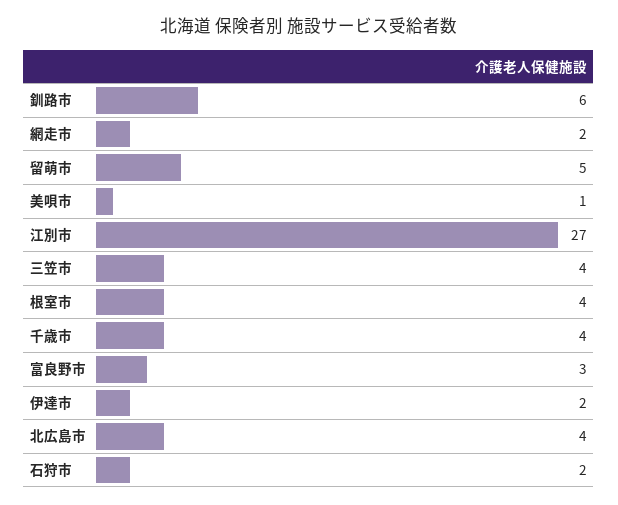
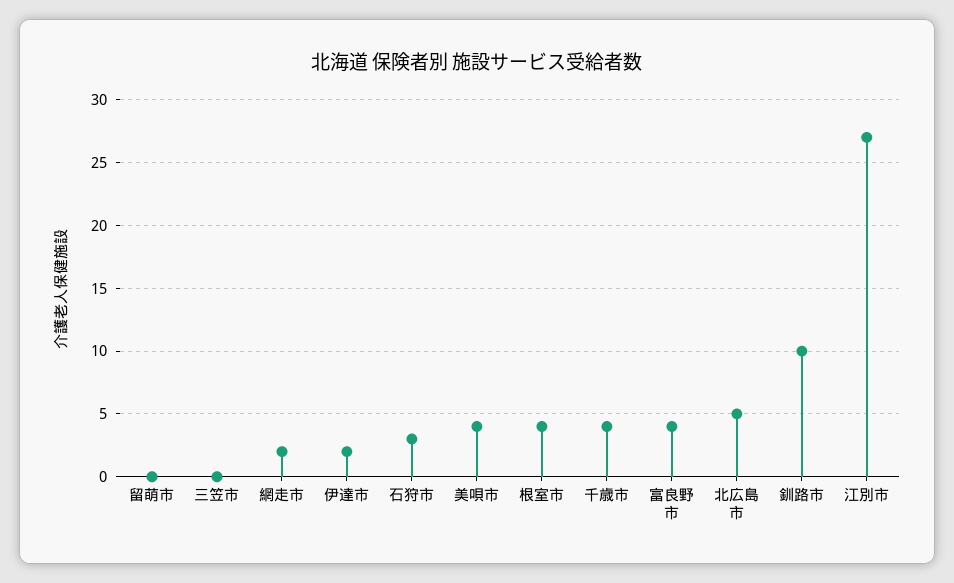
釧路市: 6 -> 10
留萌市: 5 -> 0
美唄市: 1 -> 4
三笠市: 4 -> 0
富良野市: 3 -> 4
北広島市: 4 -> 5
石狩市: 2 -> 3

